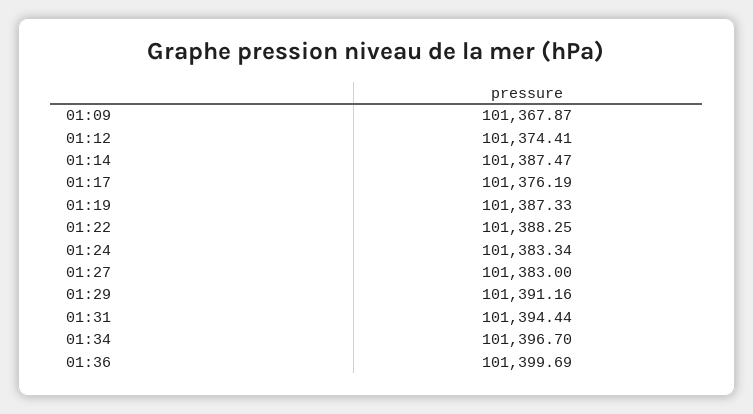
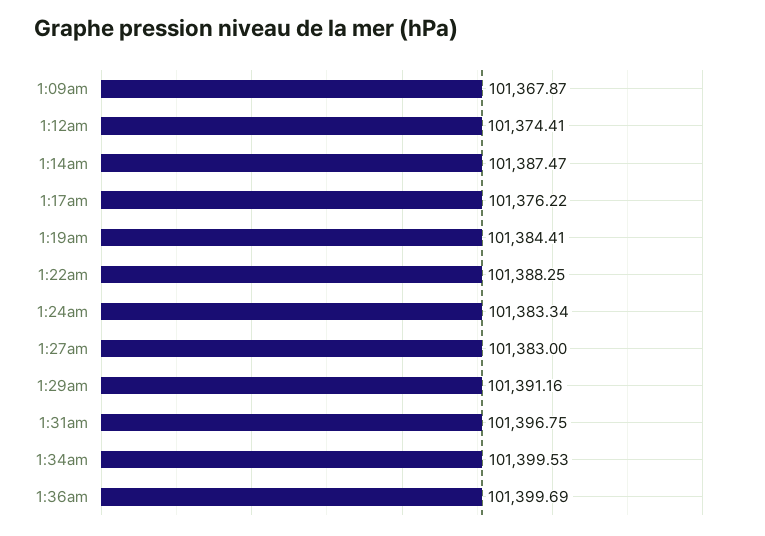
01:17: 101376.19 -> 101376.22
01:19: 101387.33 -> 101384.41
01:31: 101394.44 -> 101396.75
01:34: 101396.7 -> 101399.53

